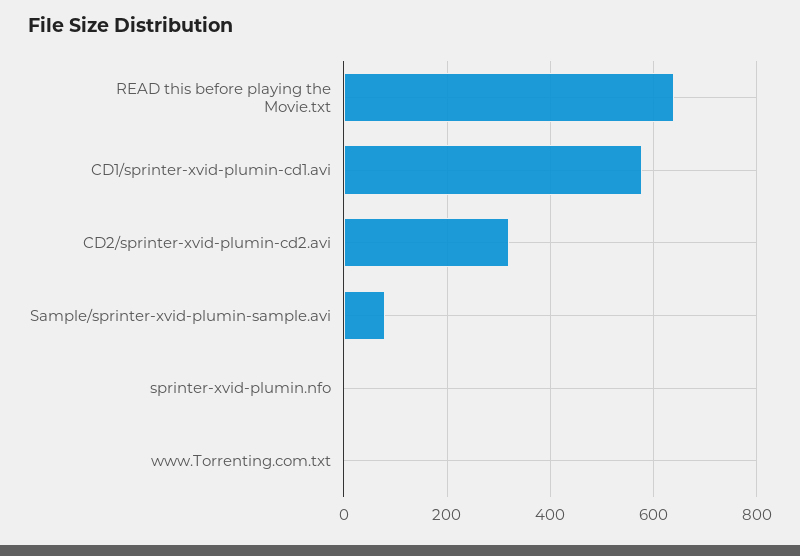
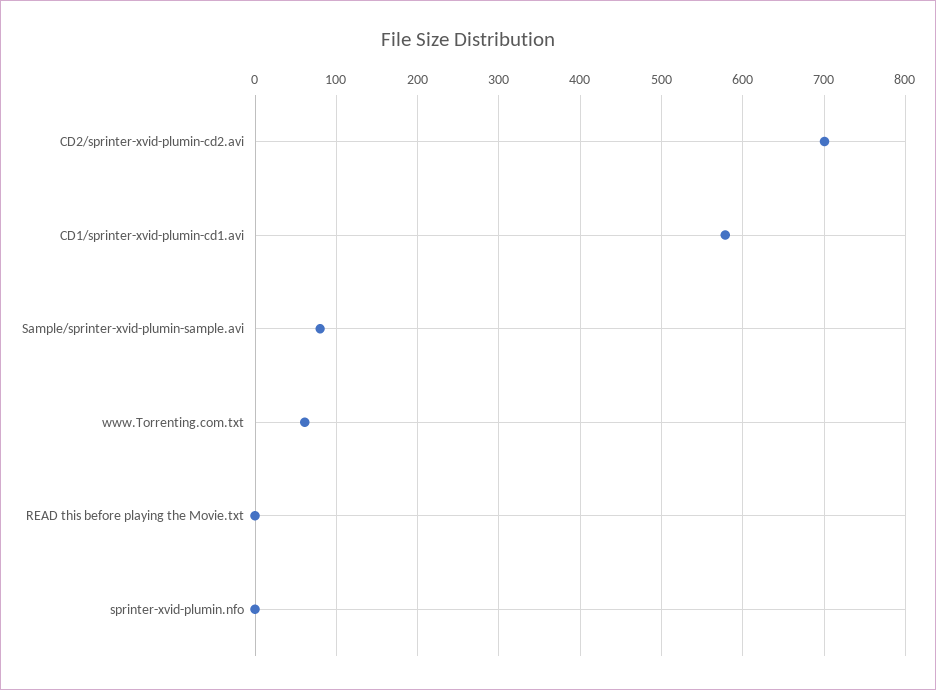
READ this before playing the Movie.txt: 640 -> 0
CD2/sprinter-xvid-plumin-cd2.avi: 320 -> 700
www.Torrenting.com.txt: 0 -> 60

